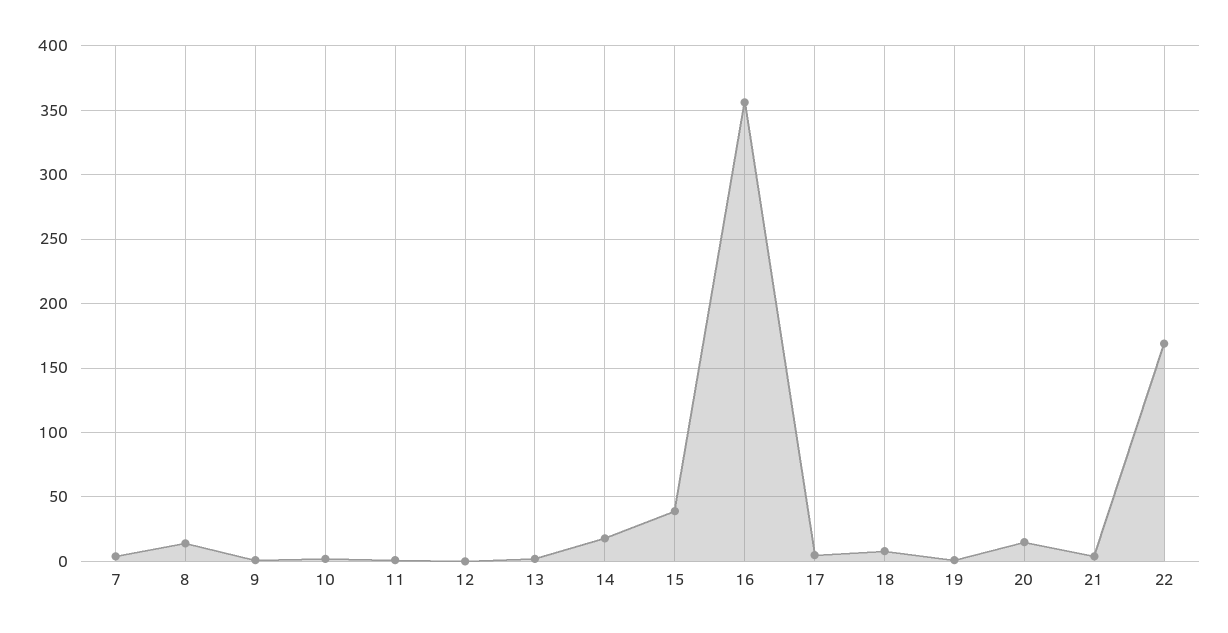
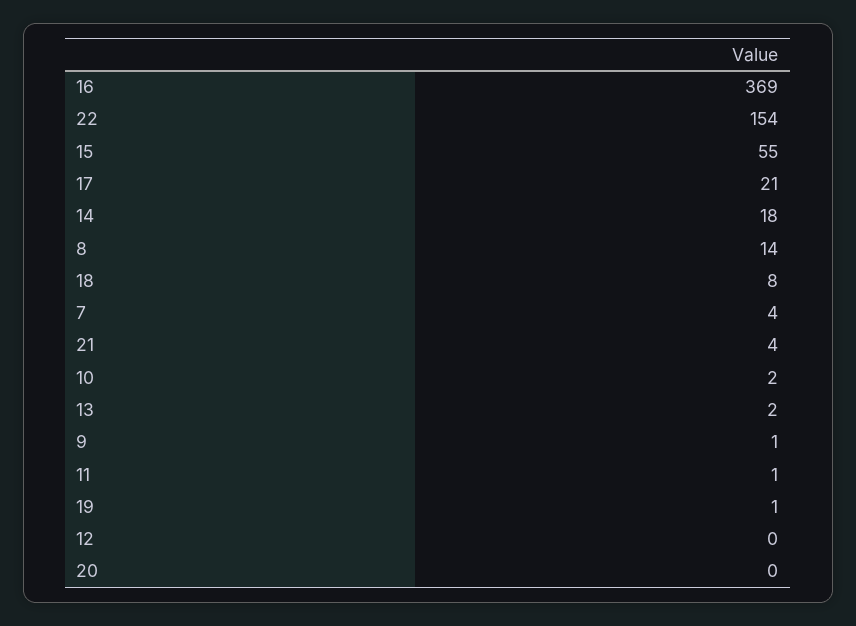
15: 40 -> 55
16: 355 -> 369
17: 5 -> 21
20: 15 -> 0
22: 170 -> 154

